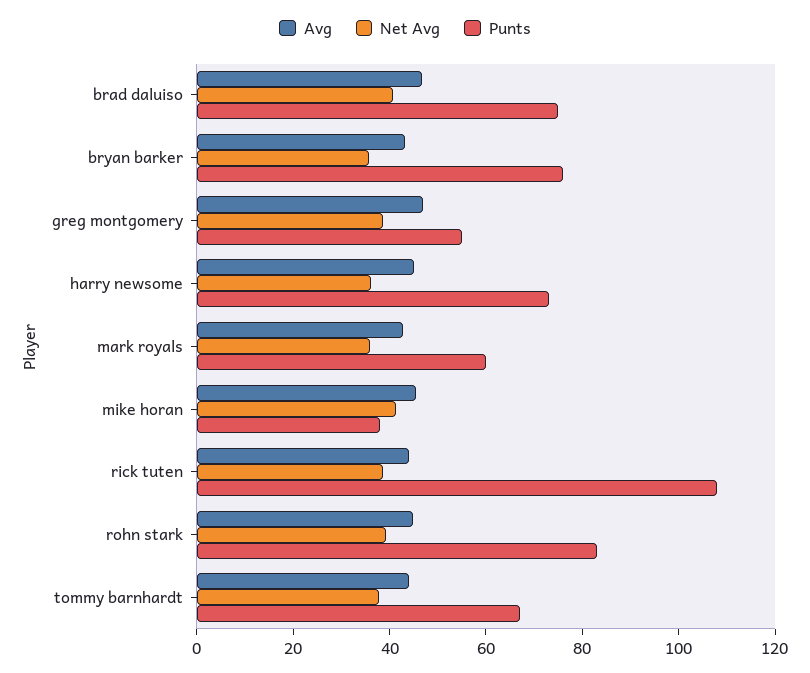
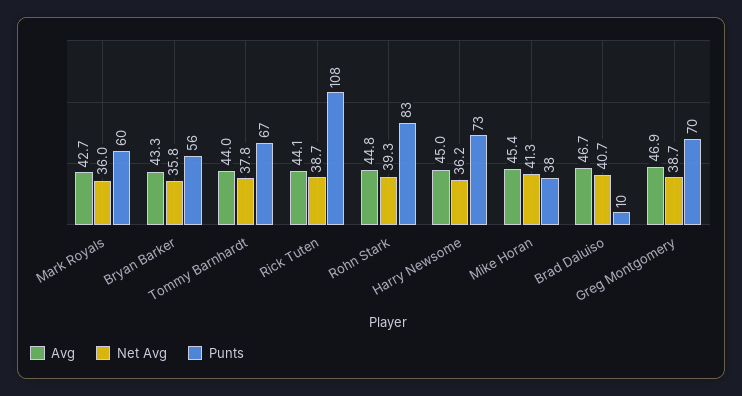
Punts, brad daluiso: 75 -> 10
Punts, bryan barker: 75 -> 56
Punts, greg montgomery: 55 -> 70

